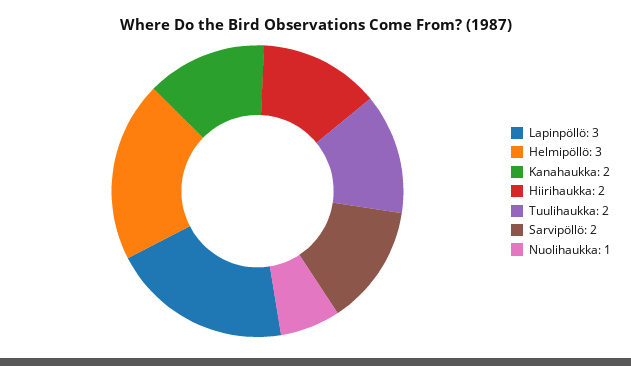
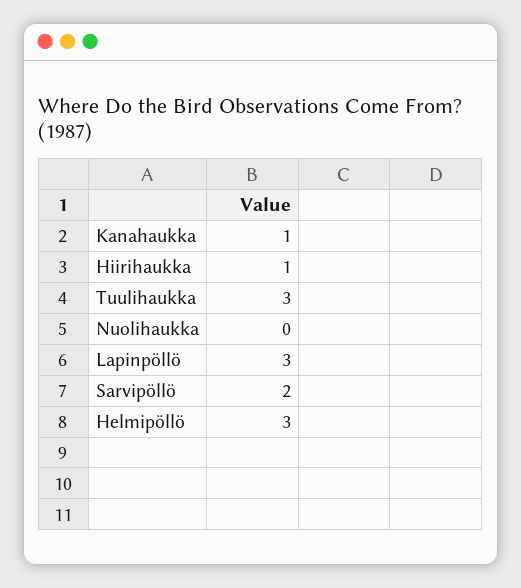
Kanahaukka: 2 -> 1
Hiirihaukka: 2 -> 1
Tuulihaukka: 2 -> 3
Nuolihaukka: 1 -> 0

